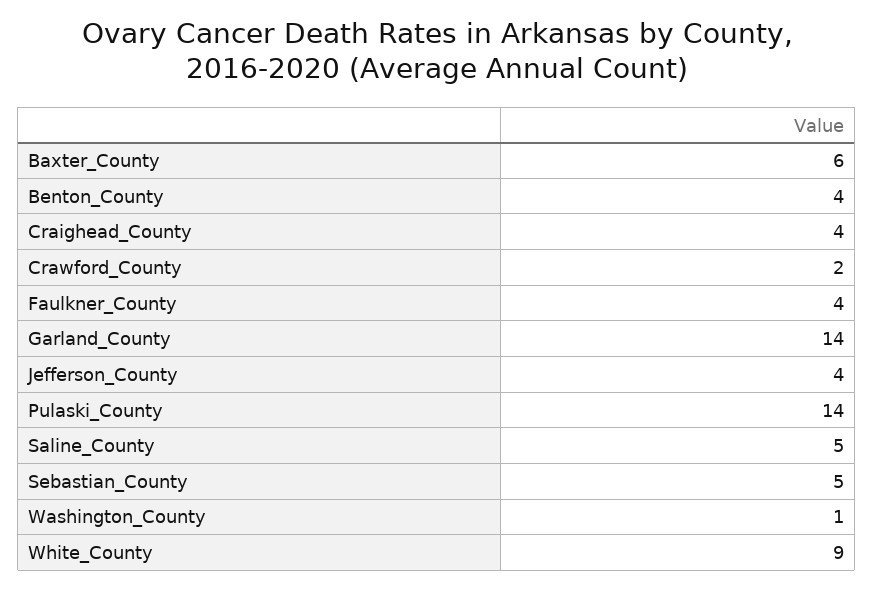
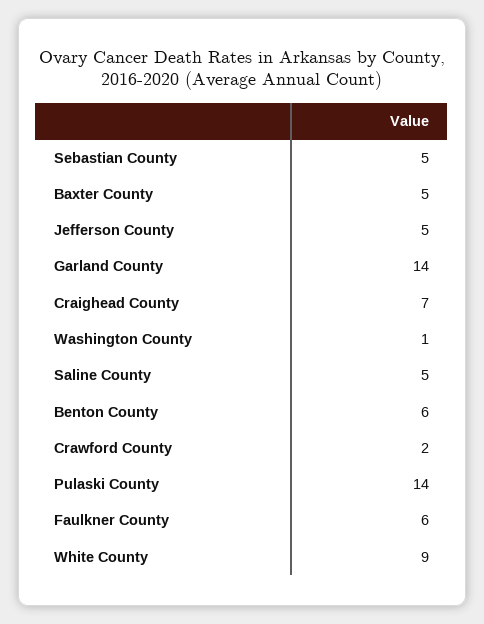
Baxter_County: 6 -> 5
Benton_County: 4 -> 6
Craighead_County: 4 -> 7
Faulkner_County: 4 -> 6
Jefferson_County: 4 -> 5

